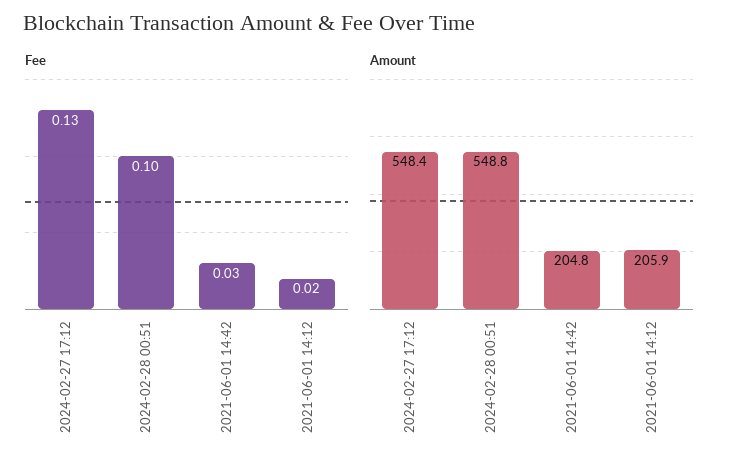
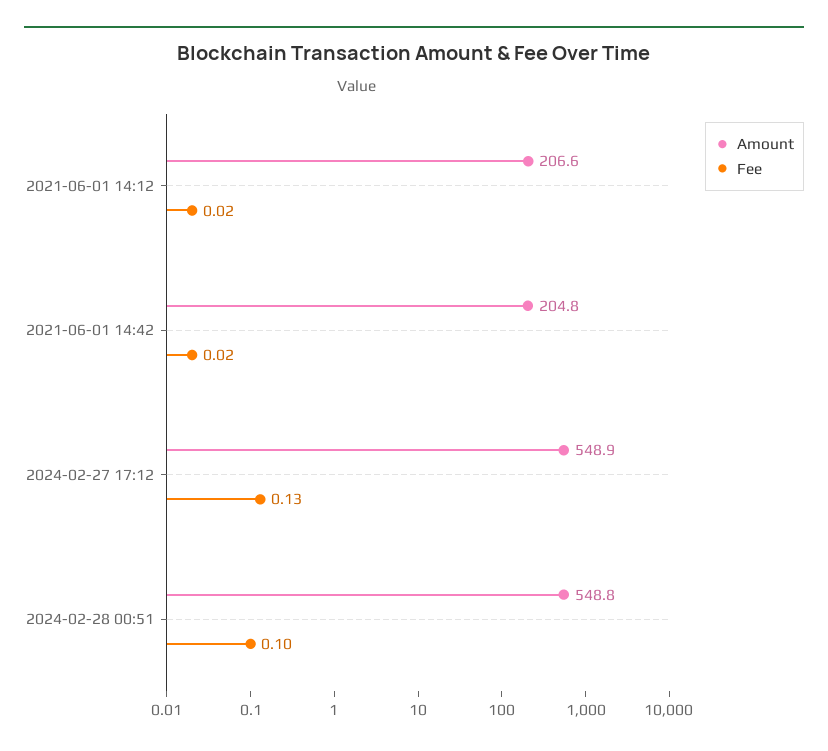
Fee, 2021-06-01 14:42: 0.03 -> 0.02
Amount, 2024-02-27 17:12: 548.4 -> 548.9
Amount, 2021-06-01 14:12: 205.9 -> 206.6

